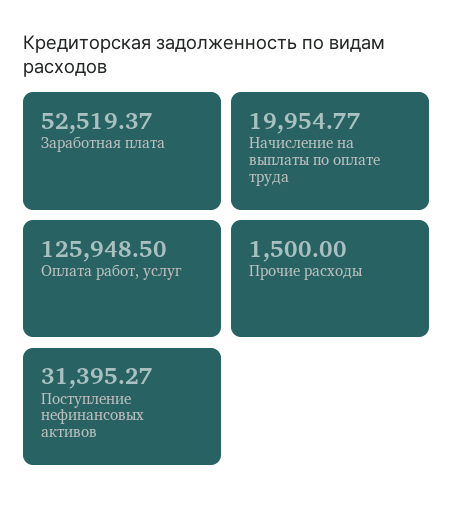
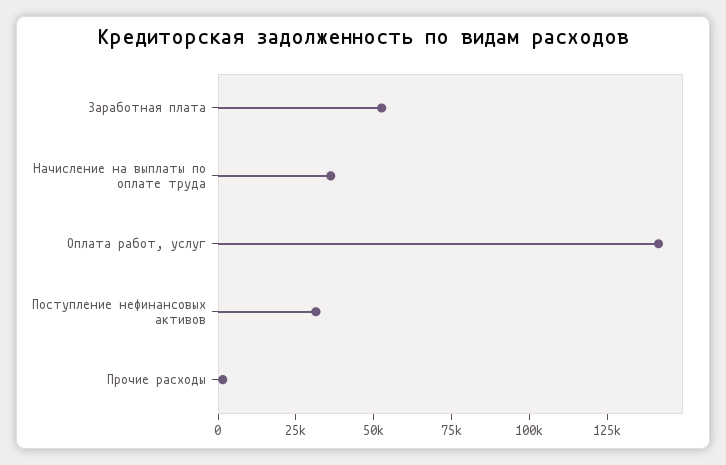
Начисление на выплаты по оплате труда: 19954.77 -> 35000
Оплата работ, услуг: 125948.5 -> 140000

